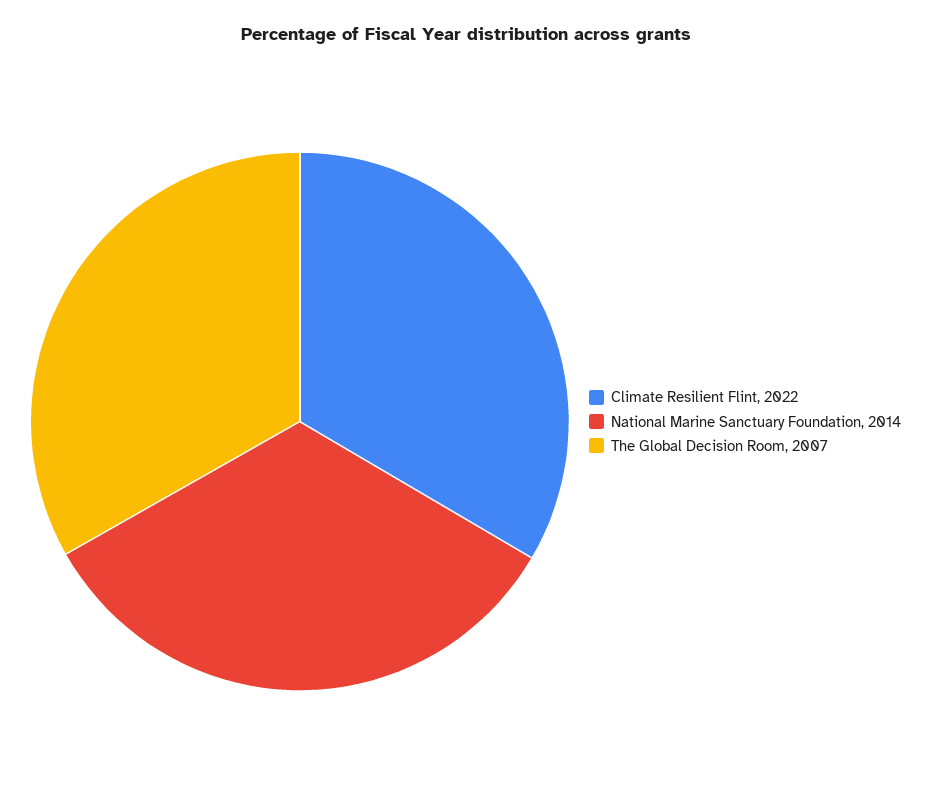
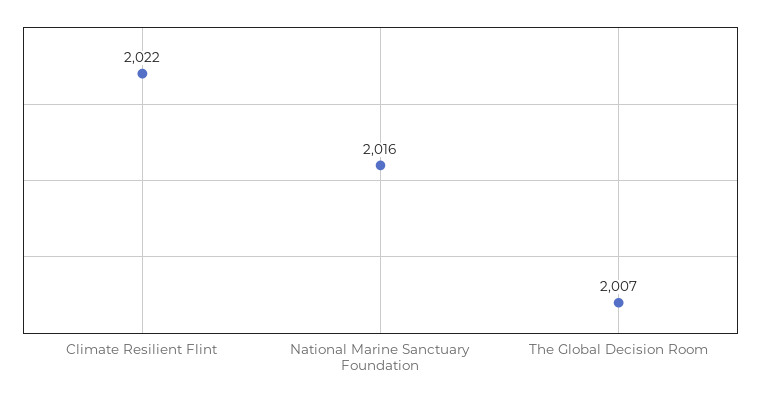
National Marine Sanctuary Foundation: 2014 -> 2016

